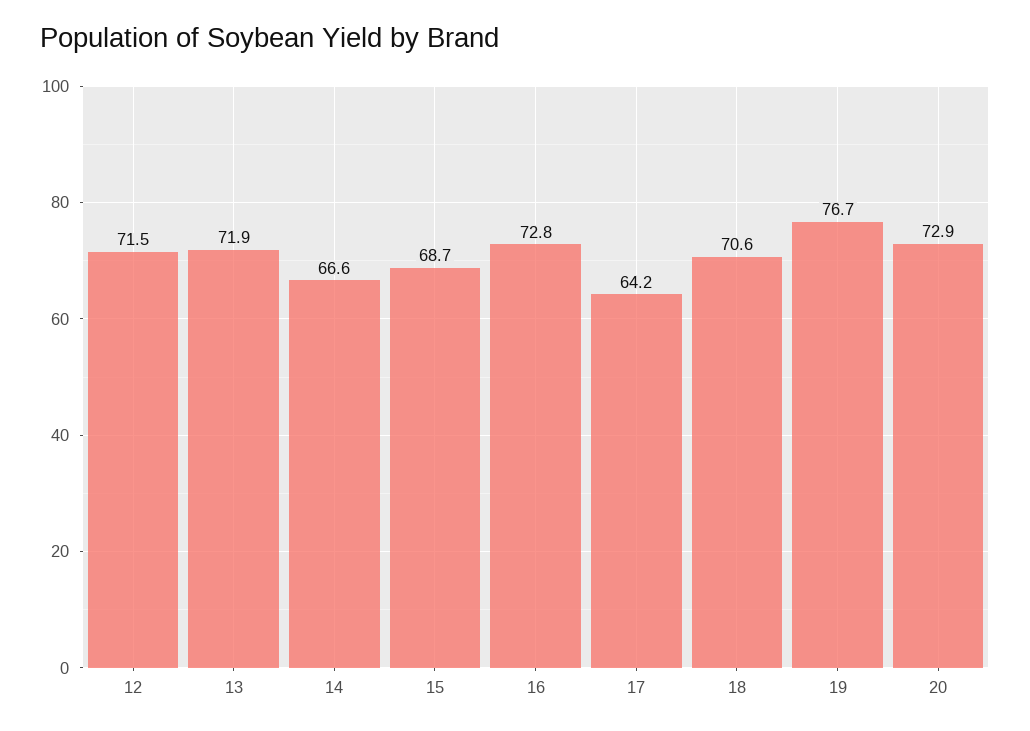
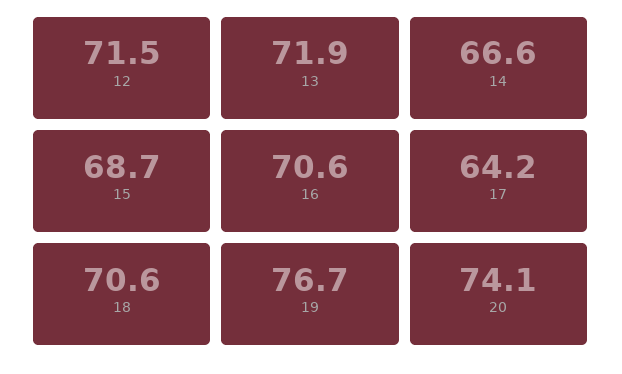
16: 72.8 -> 70.6
20: 72.9 -> 74.1

